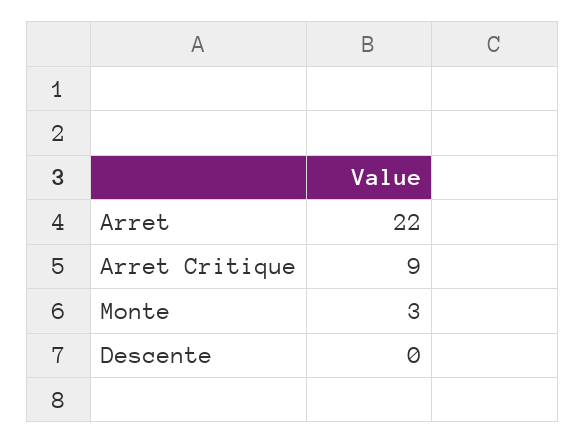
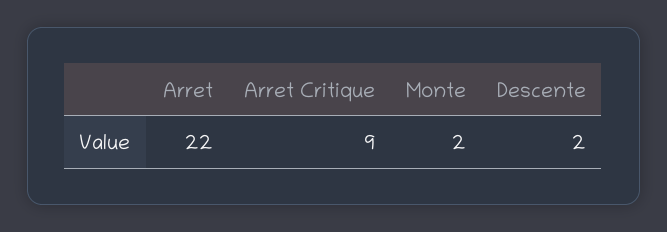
Monte: 3 -> 2
Descente: 0 -> 2

